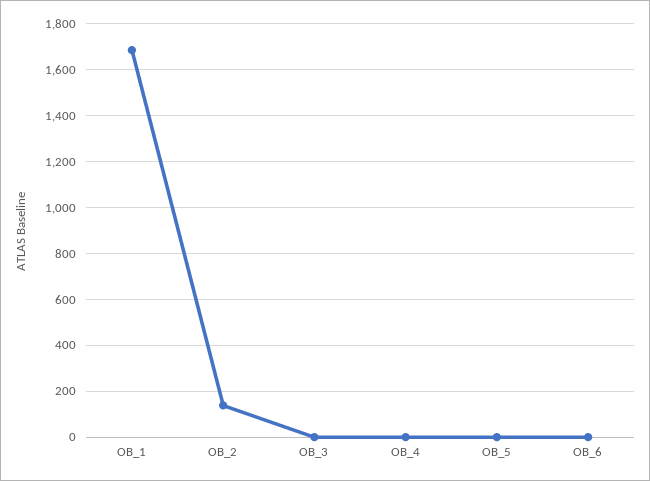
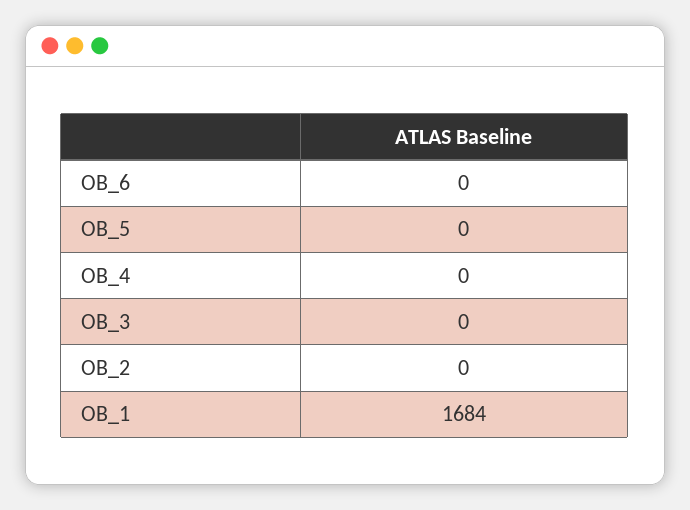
OB_2: 150 -> 0

